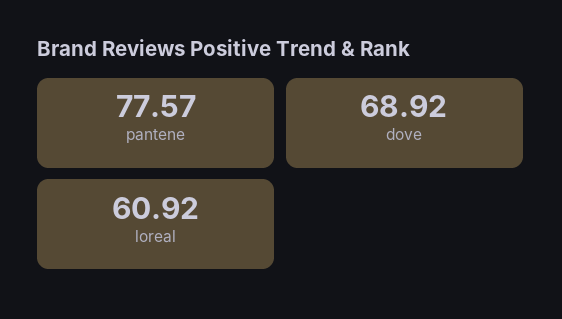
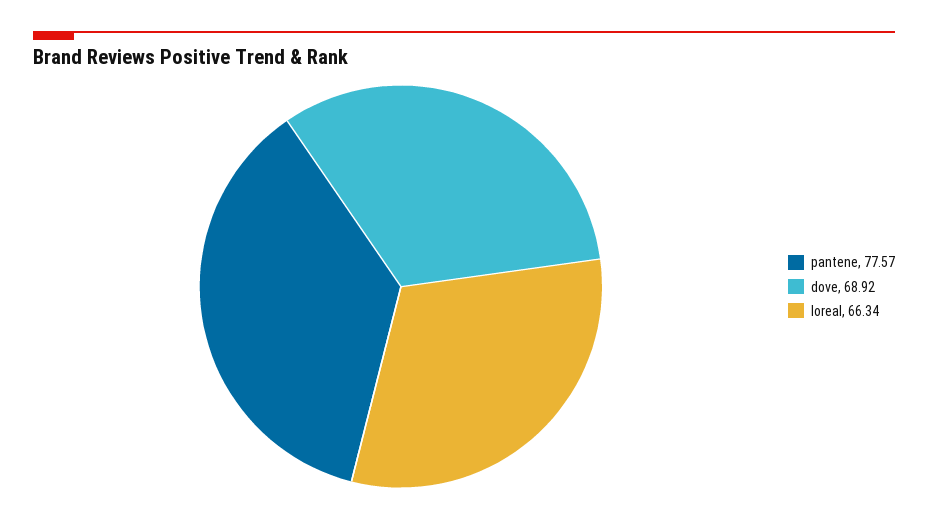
loreal: 60.92 -> 66.34

